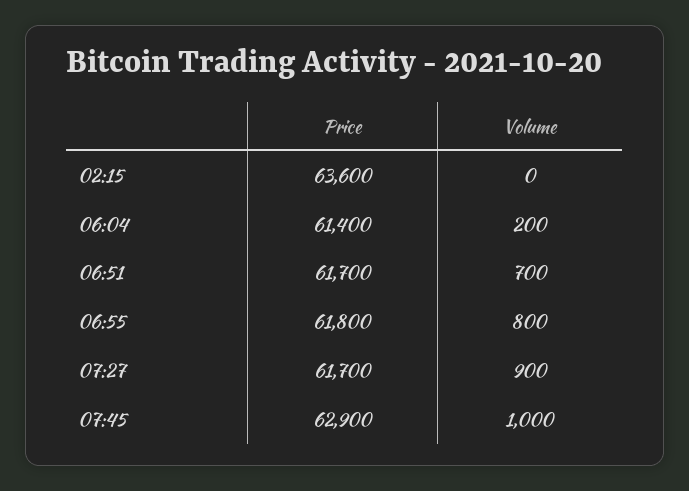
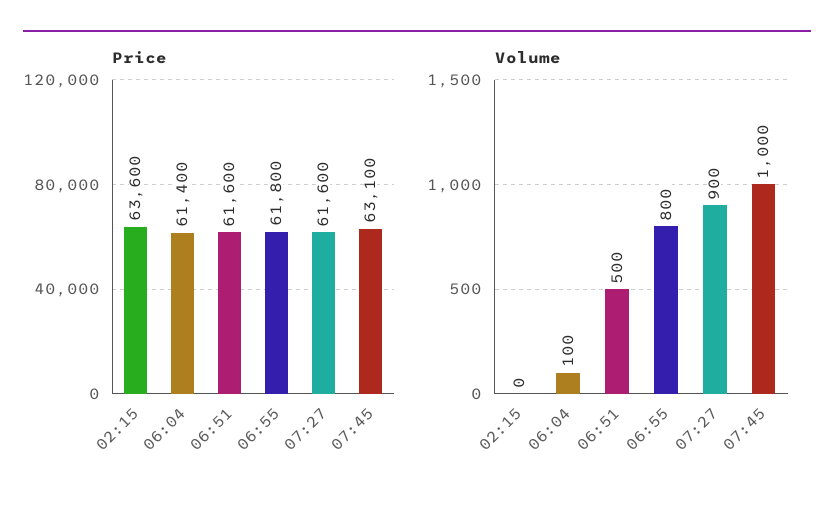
Volume, 06:04: 200 -> 100
Price, 06:51: 61700 -> 61600
Volume, 06:51: 700 -> 500
Price, 07:27: 61700 -> 61600
Price, 07:45: 62900 -> 63100

